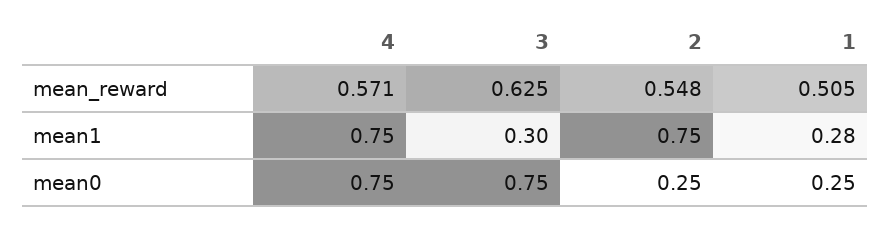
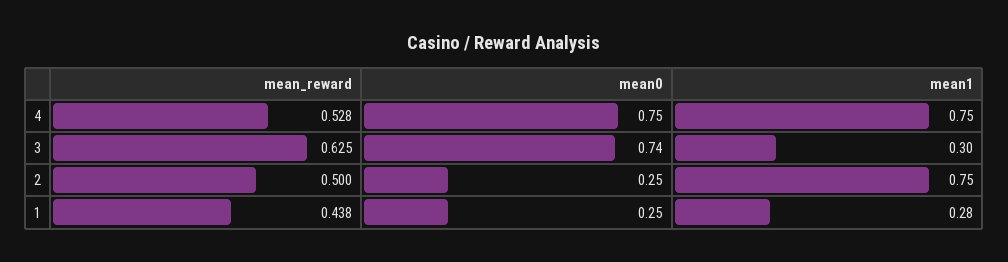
4, mean_reward: 0.571 -> 0.528
2, mean_reward: 0.548 -> 0.5
1, mean_reward: 0.505 -> 0.438
3, mean0: 0.75 -> 0.74

